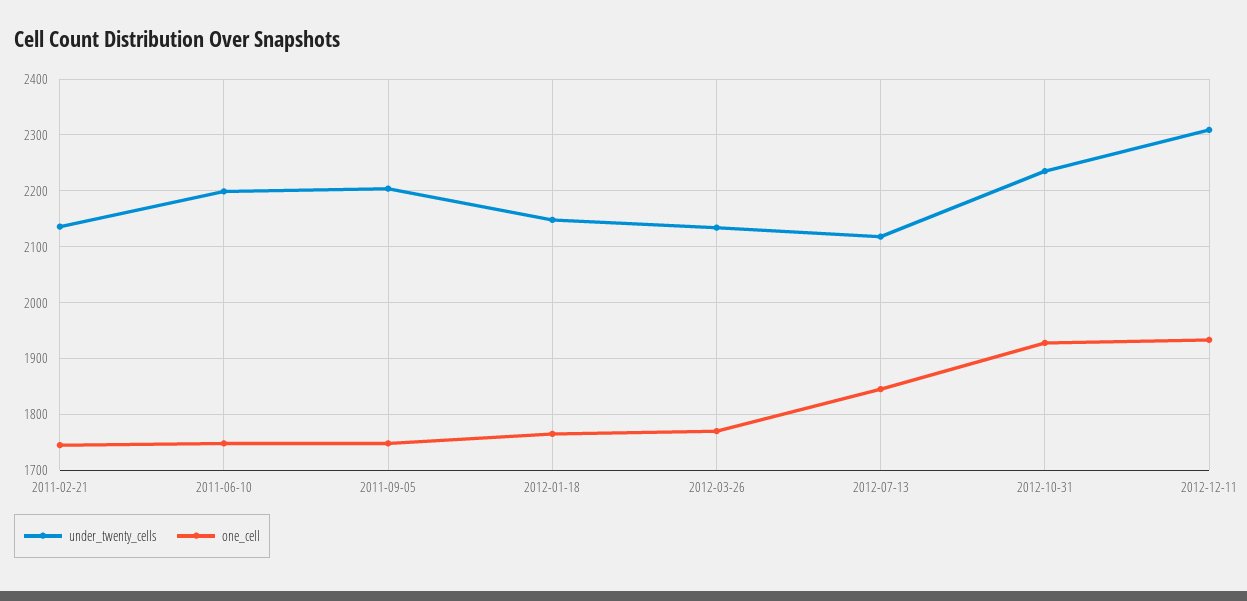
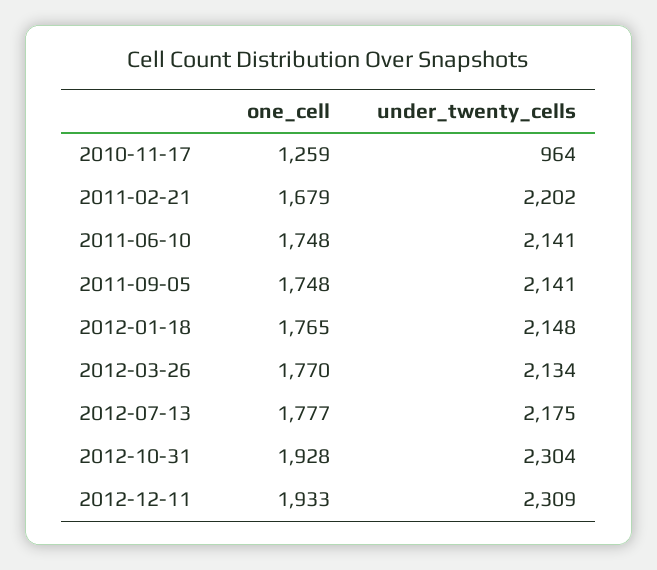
under_twenty_cells, 2011-02-21: 2140 -> 2202
one_cell, 2011-02-21: 1740 -> 1679
under_twenty_cells, 2011-06-10: 2200 -> 2141
under_twenty_cells, 2011-09-05: 2200 -> 2141
under_twenty_cells, 2012-07-13: 2120 -> 2175
one_cell, 2012-07-13: 1840 -> 1777
under_twenty_cells, 2012-10-31: 2240 -> 2304
one_cell, 2010-11-17: none -> 1259
under_twenty_cells, 2010-11-17: none -> 964

